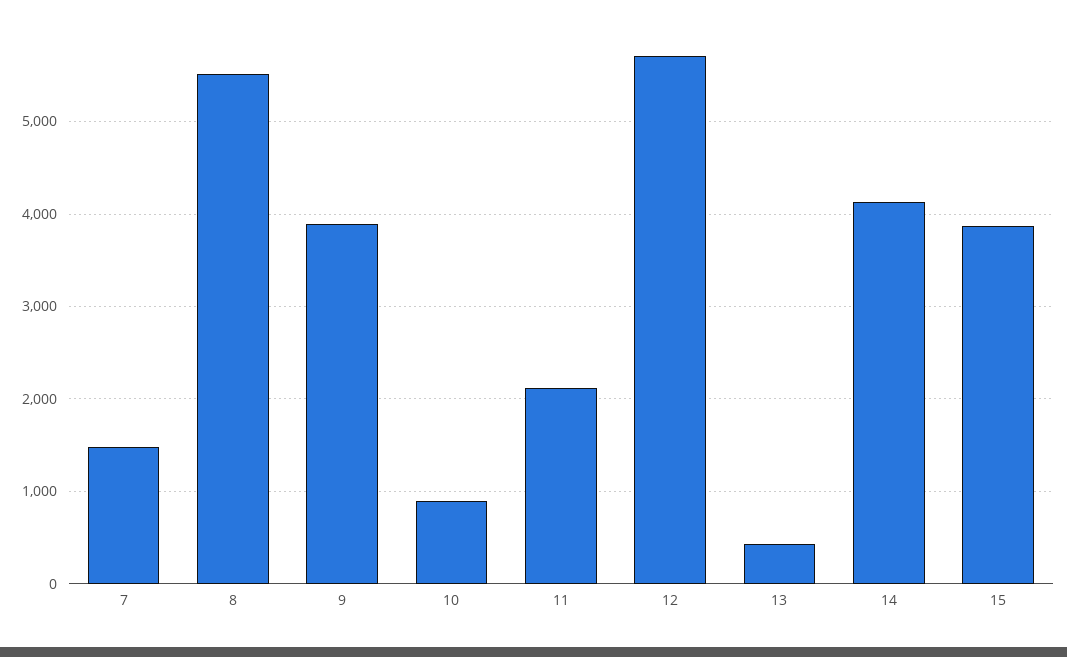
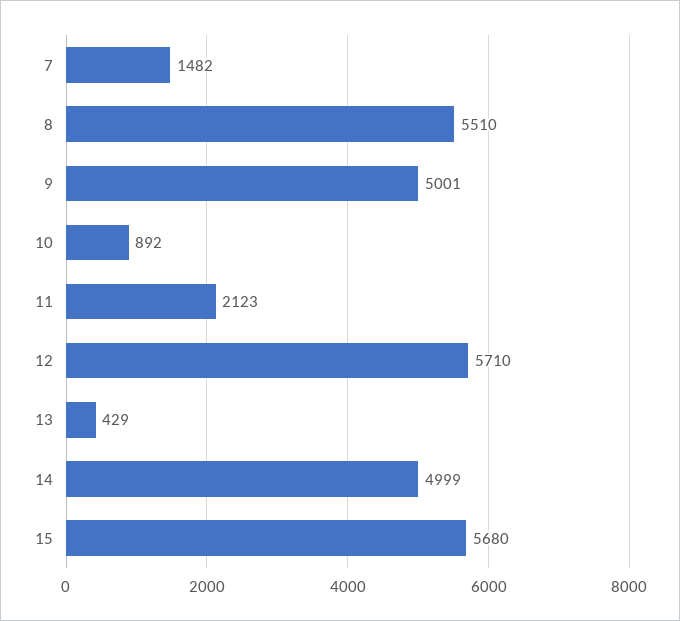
9: 3900 -> 5001
14: 4100 -> 4999
15: 3900 -> 5680

